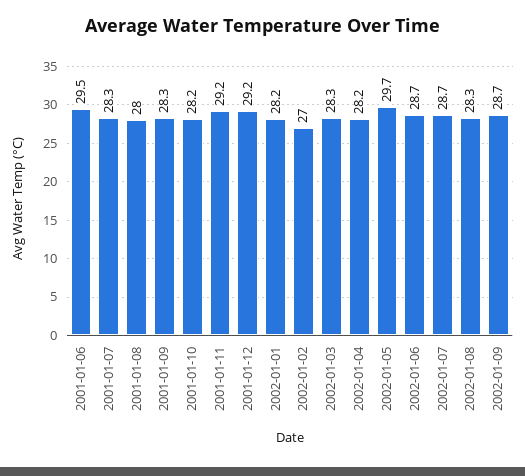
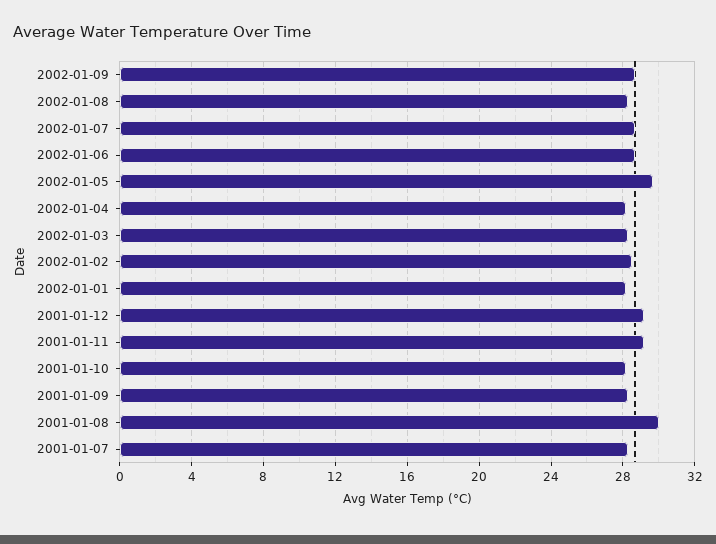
2001-01-06: 29.5 -> none
2001-01-08: 28 -> 30
2002-01-02: 27 -> 28.5

